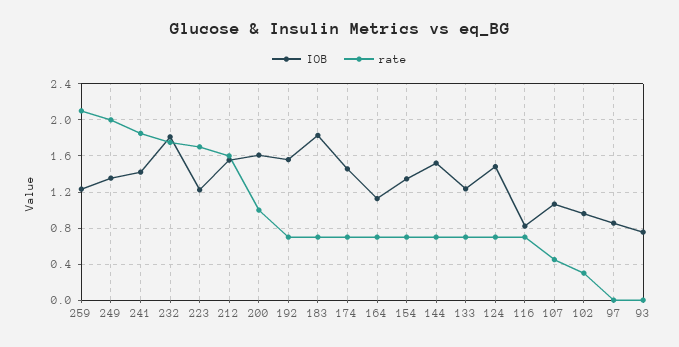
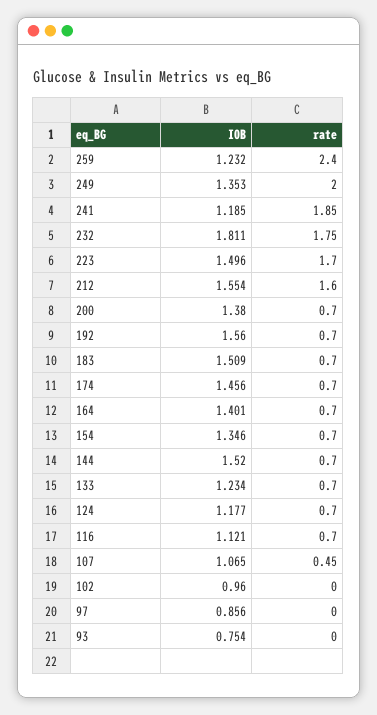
rate, 259: 2.1 -> 2.4
IOB, 241: 1.4 -> 1.185
IOB, 223: 1.2 -> 1.496
IOB, 200: 1.6 -> 1.38
rate, 200: 1 -> 0.7
IOB, 183: 1.8 -> 1.509
IOB, 164: 1.1 -> 1.401
IOB, 124: 1.5 -> 1.177
IOB, 116: 0.8 -> 1.121
rate, 102: 0.3 -> 0

